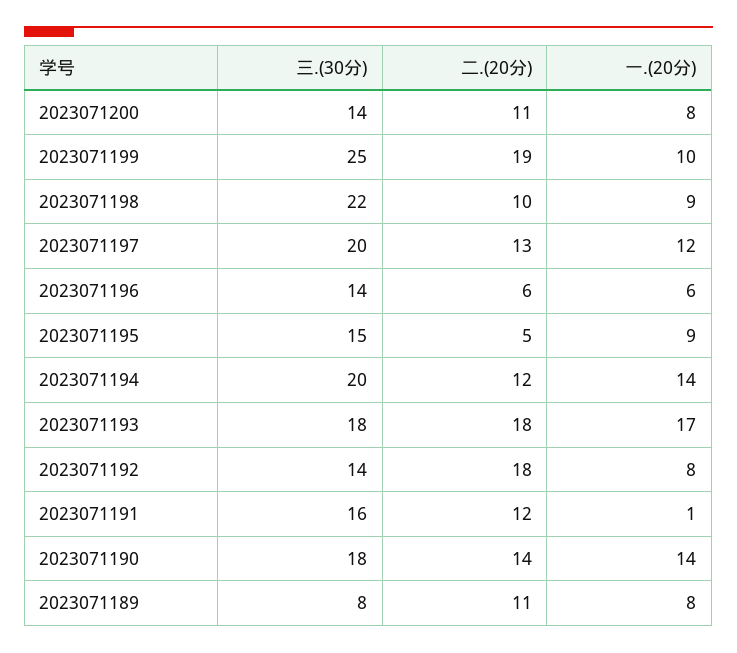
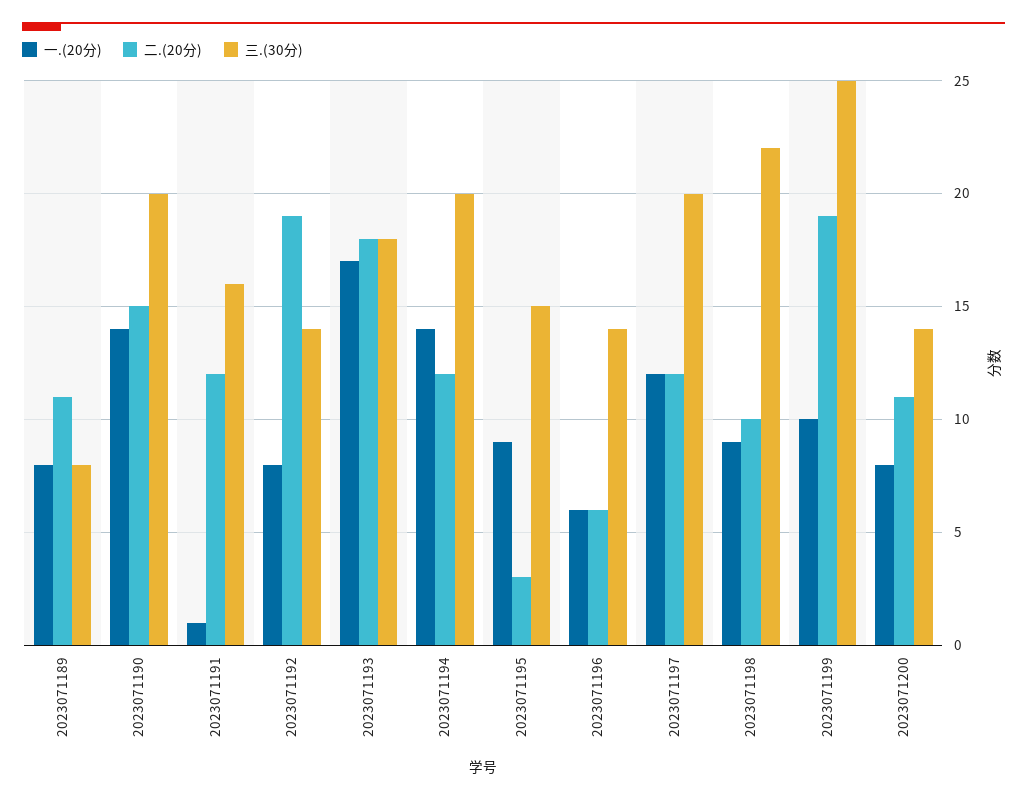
二.(20分), 2023071197: 13 -> 12
二.(20分), 2023071195: 5 -> 3
二.(20分), 2023071192: 18 -> 19
三.(30分), 2023071190: 18 -> 20
二.(20分), 2023071190: 14 -> 15

